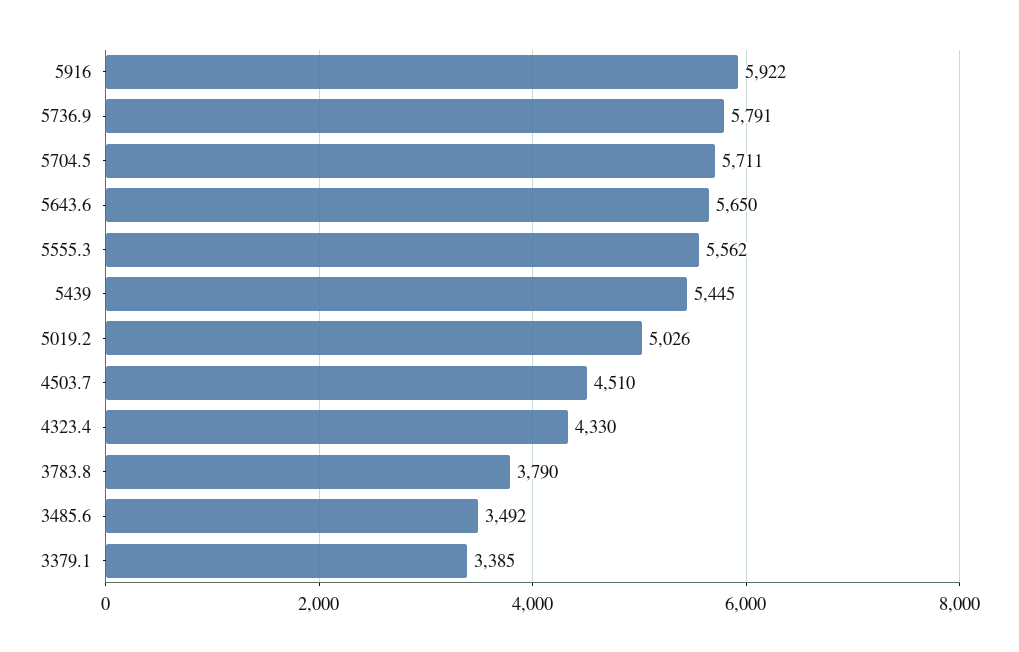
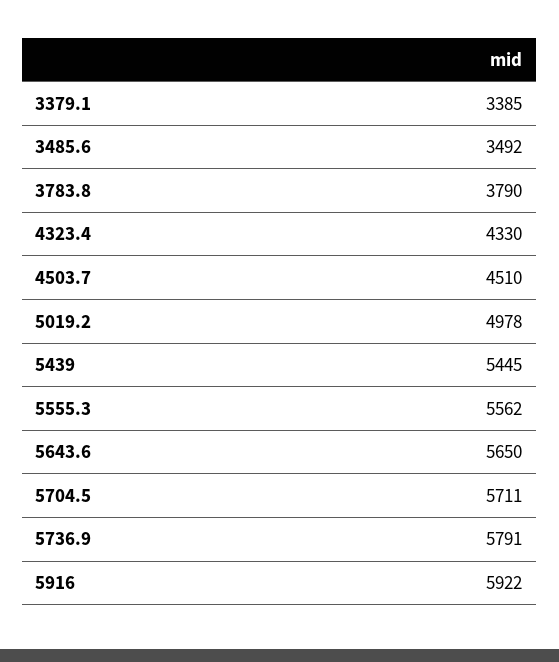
5019.2: 5026 -> 4978

